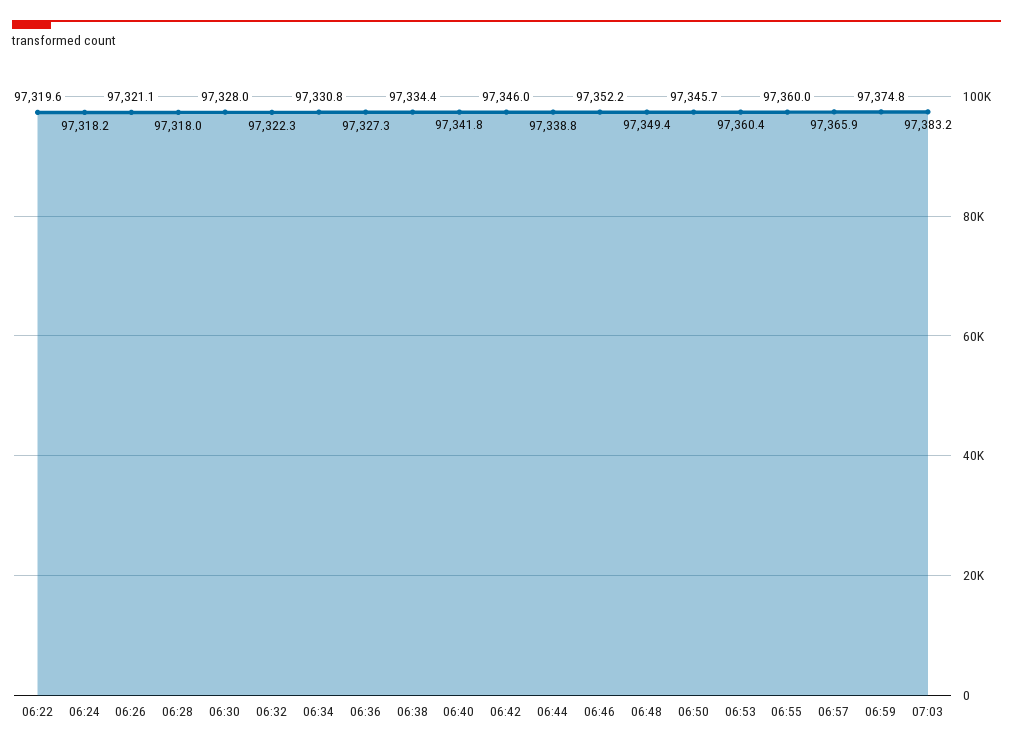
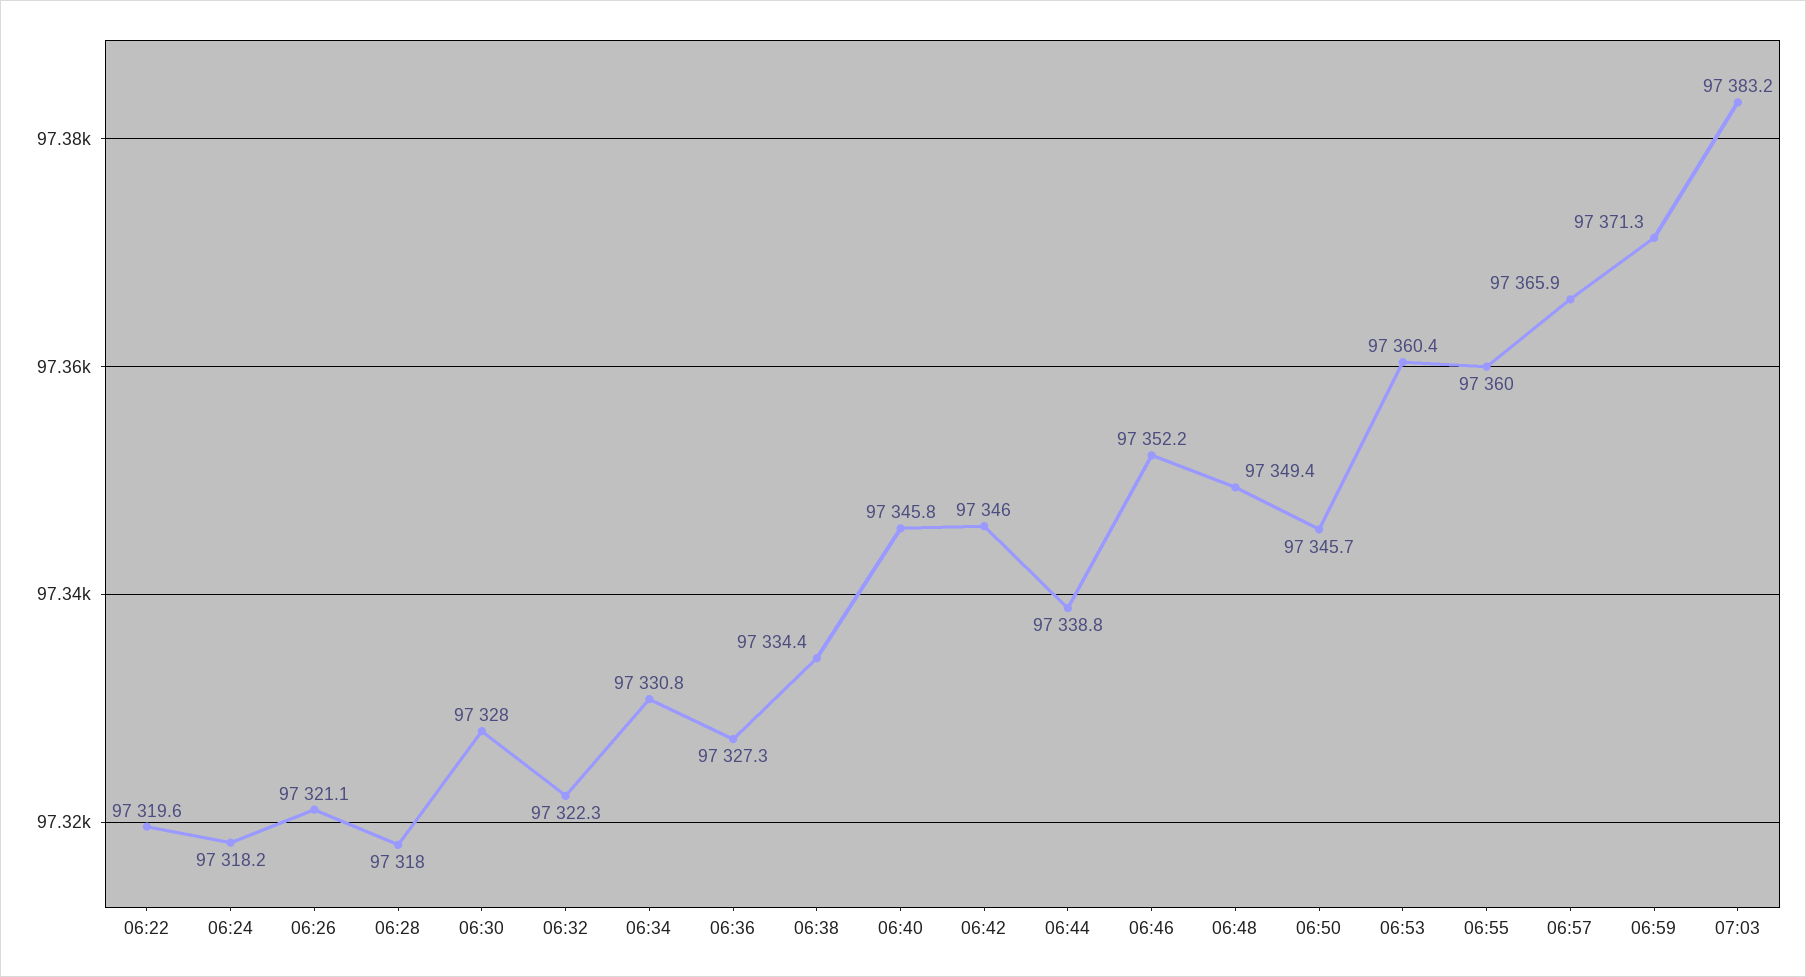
06:40: 97341.8 -> 97345.8
06:59: 97374.8 -> 97371.3

